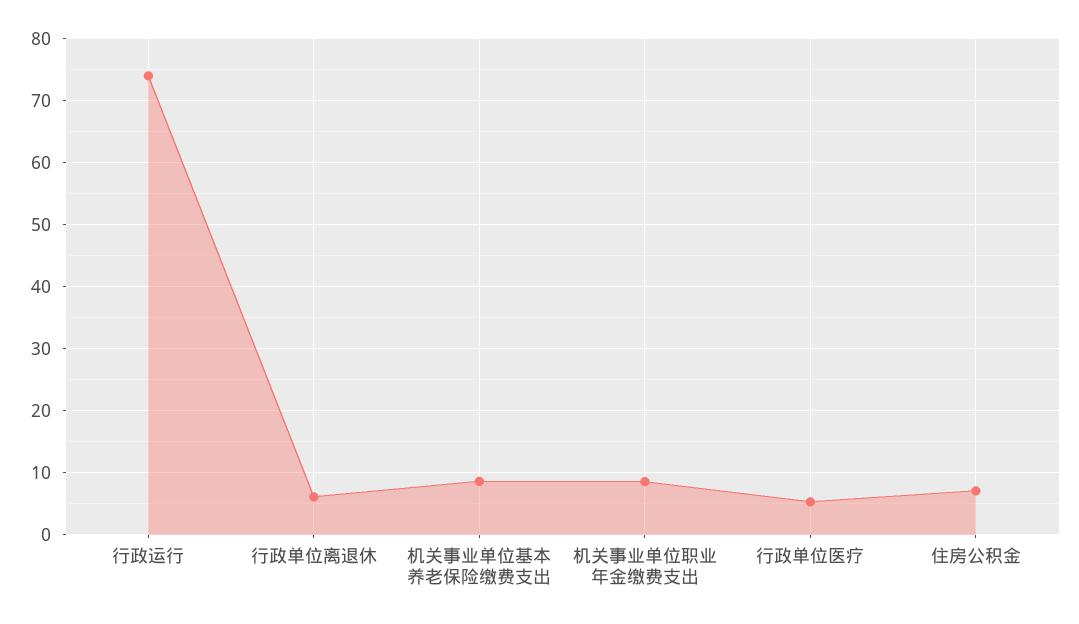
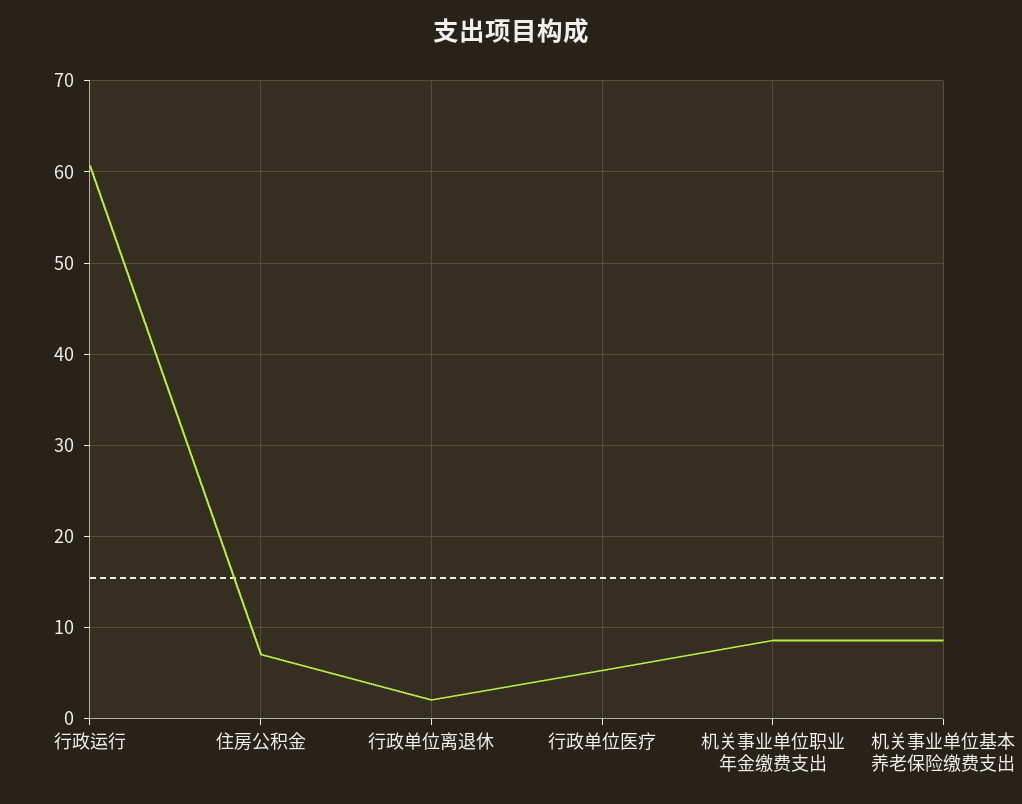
行政运行: 74 -> 61
行政单位离退休: 6 -> 2

